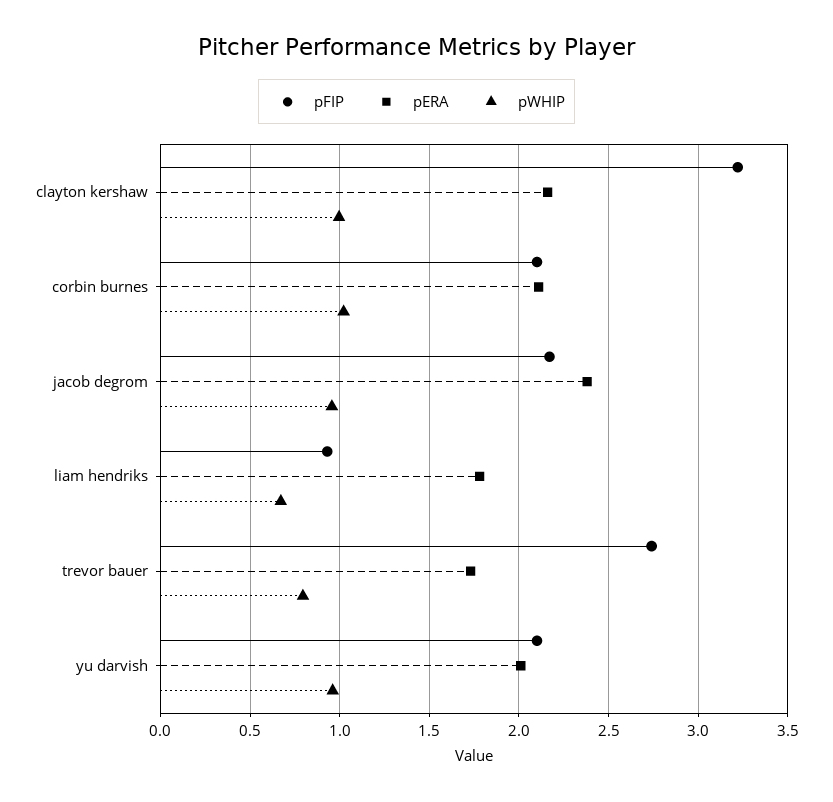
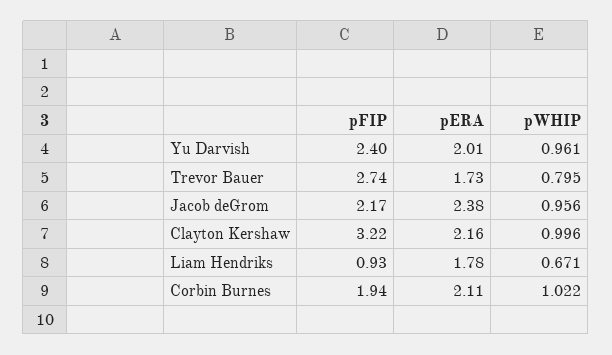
pFIP, corbin burnes: 2.1 -> 1.94
pFIP, yu darvish: 2.1 -> 2.4

